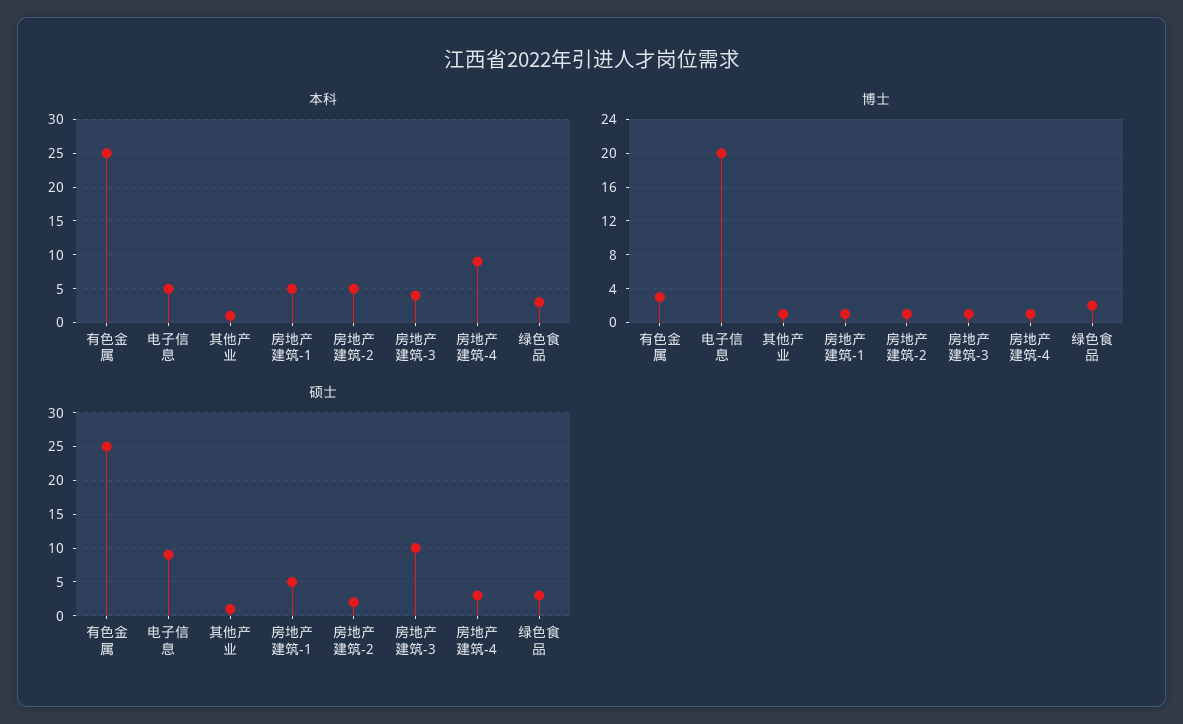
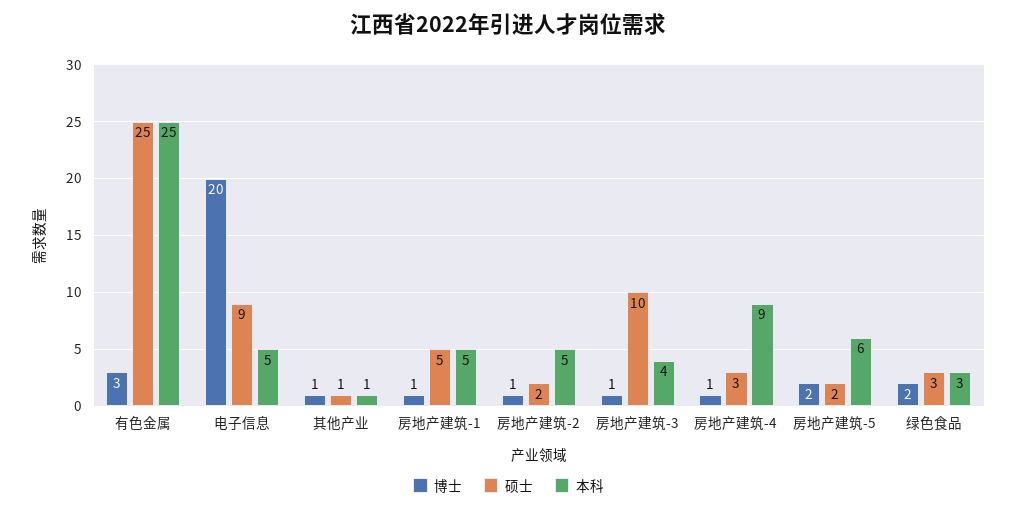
博士, 房地产建筑-5: none -> 2
硕士, 房地产建筑-5: none -> 2
本科, 房地产建筑-5: none -> 6

